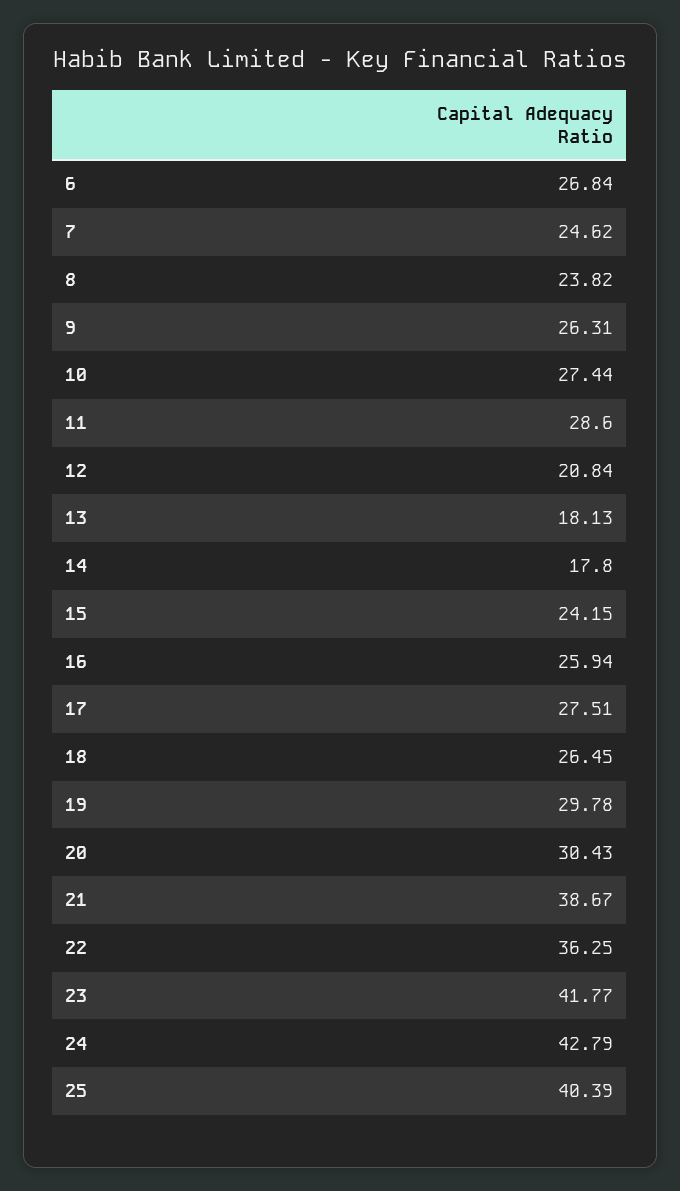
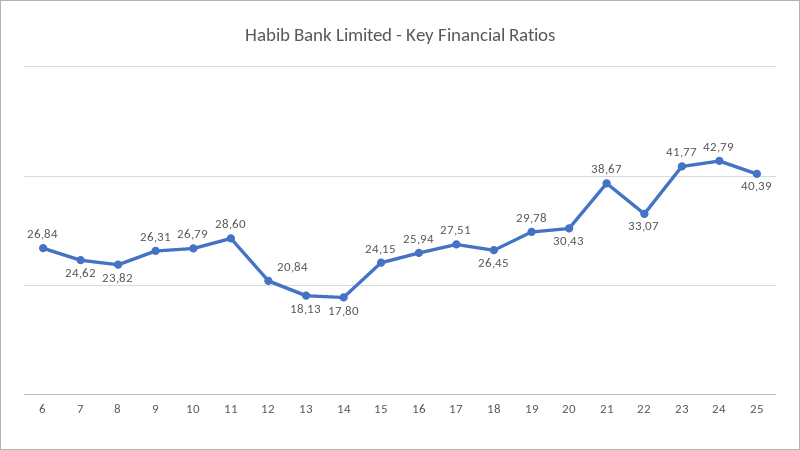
10: 27.44 -> 26.79
22: 36.25 -> 33.07

